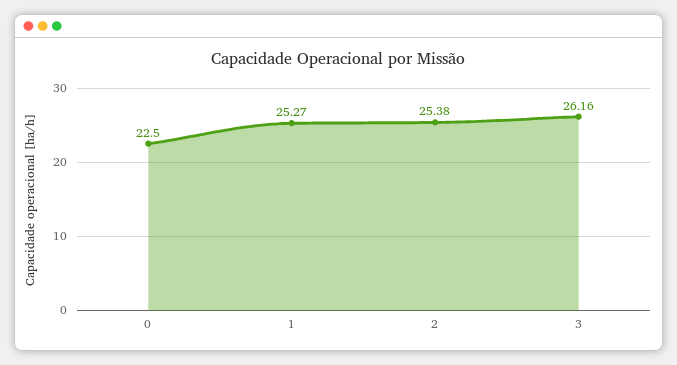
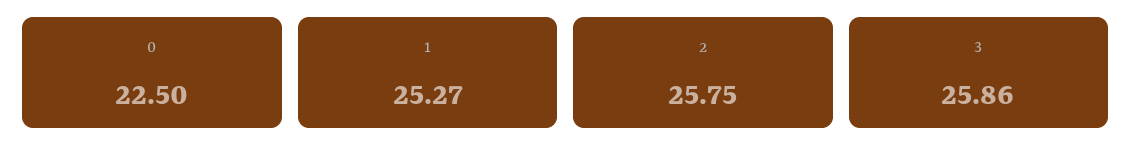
2: 25.38 -> 25.75
3: 26.16 -> 25.86

